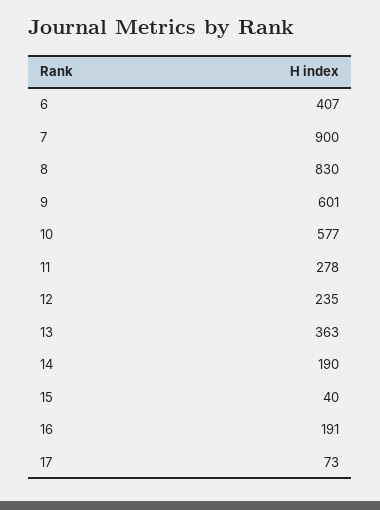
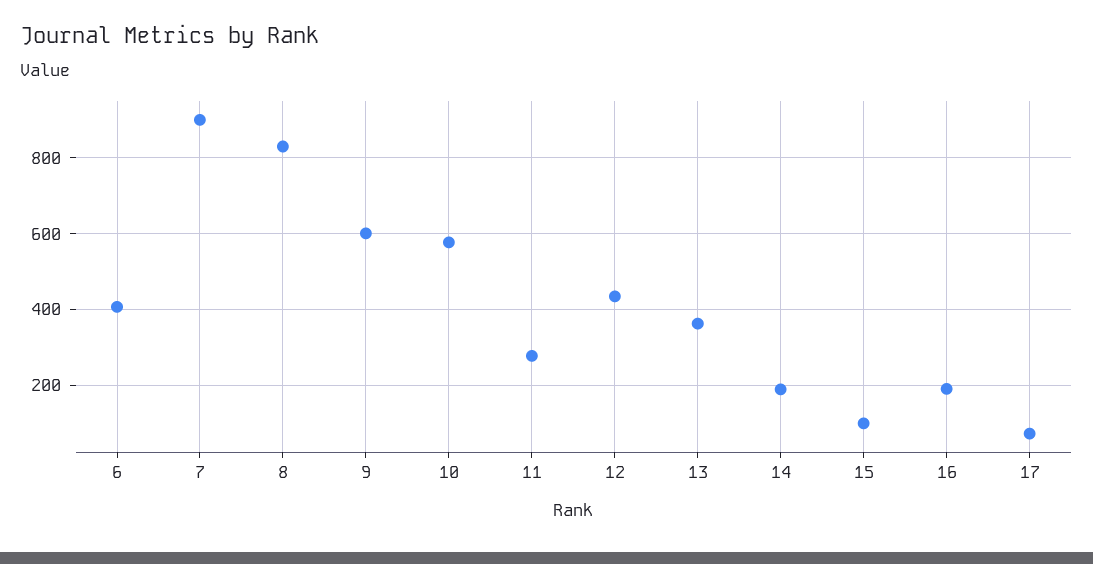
12: 235 -> 440
15: 40 -> 100

